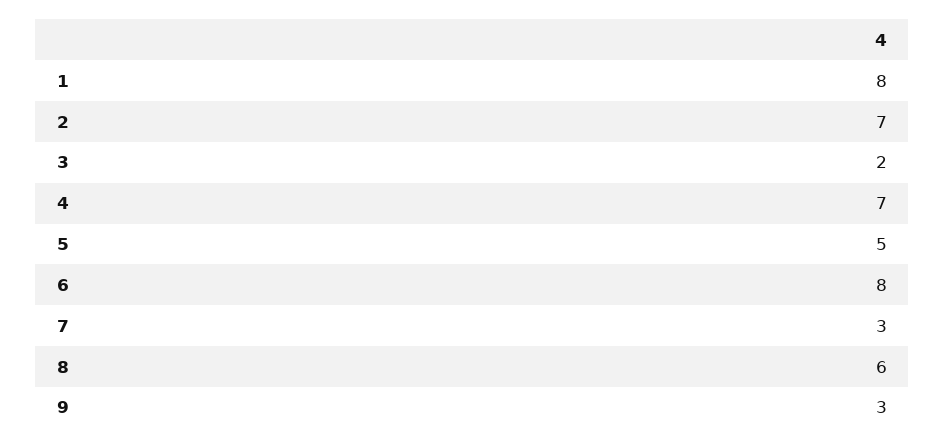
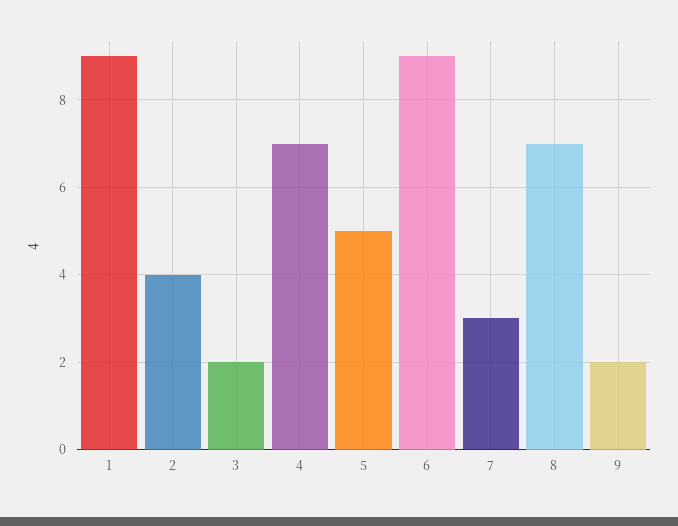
1: 8 -> 9
2: 7 -> 4
6: 8 -> 9
8: 6 -> 7
9: 3 -> 2

